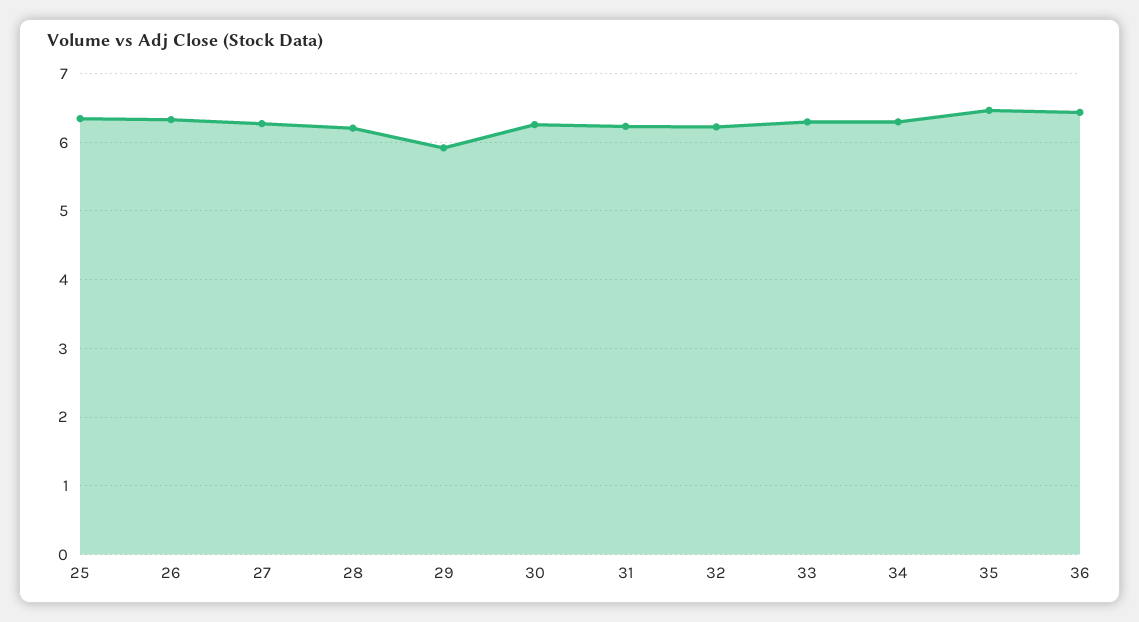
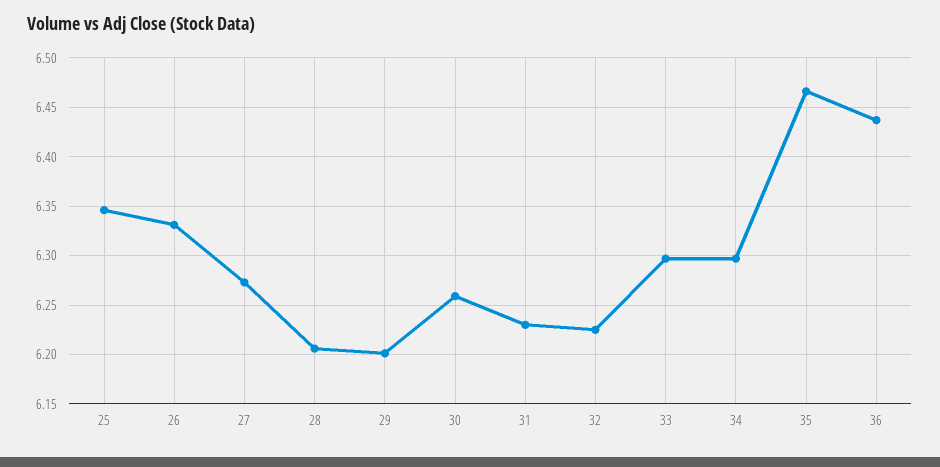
29: 5.9 -> 6.2

